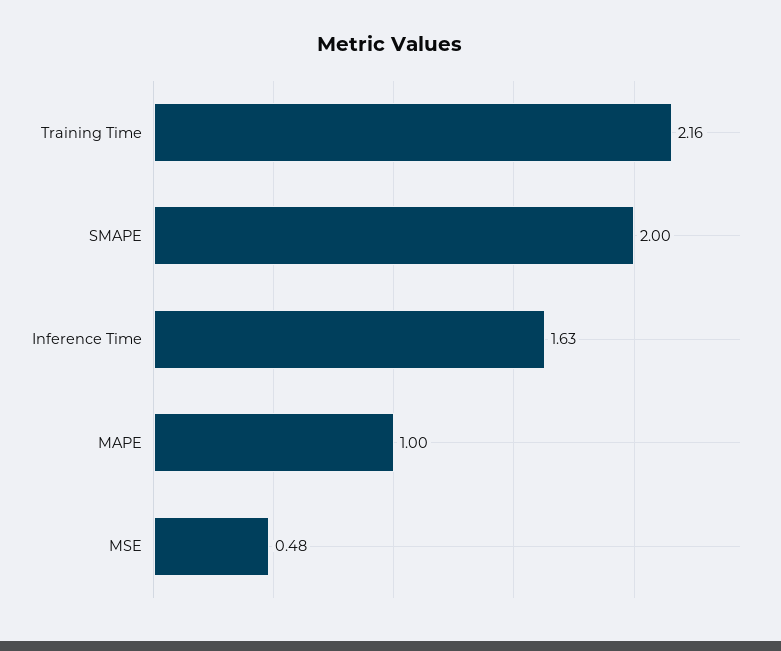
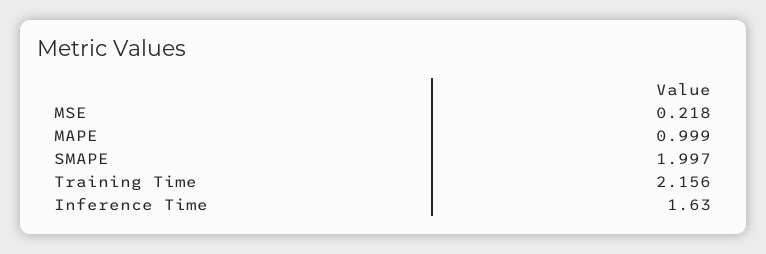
MSE: 0.48 -> 0.218

